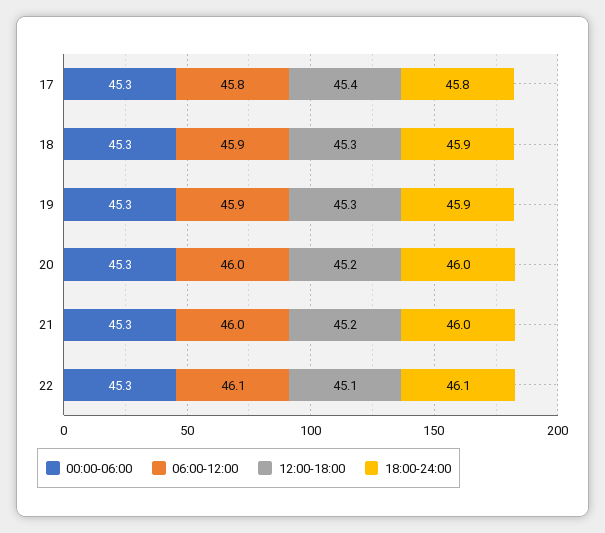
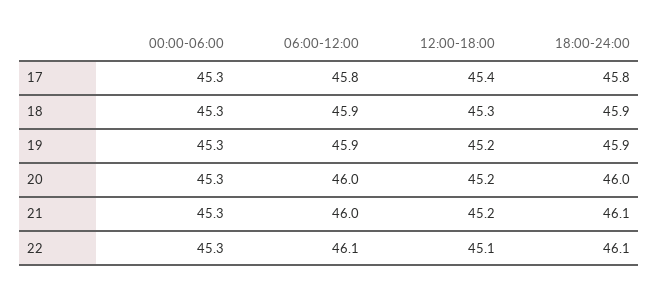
12:00-18:00, 19: 45.3 -> 45.2
18:00-24:00, 21: 46 -> 46.1

